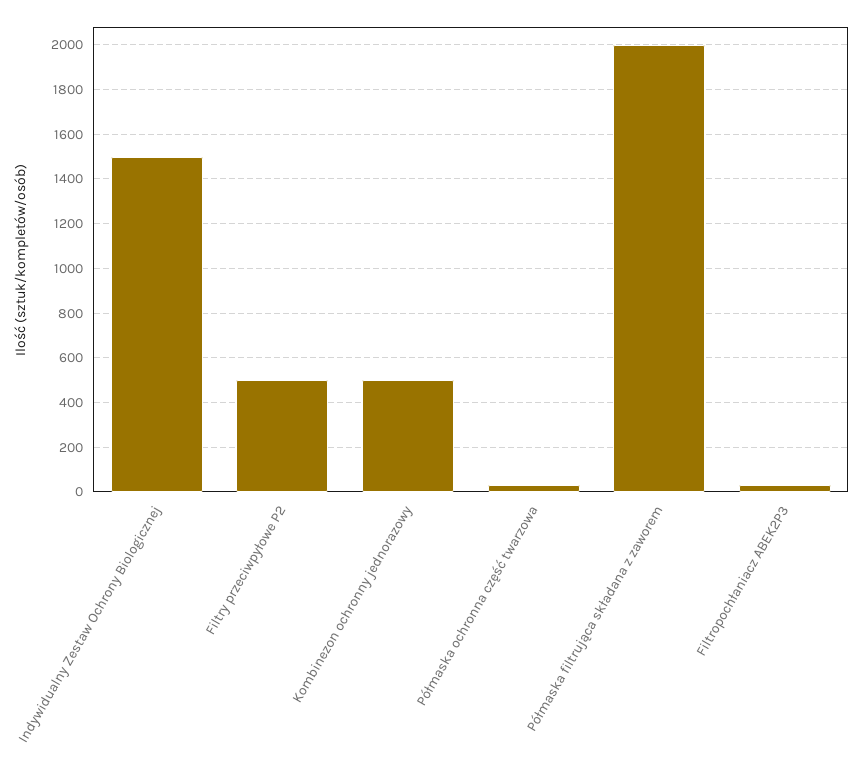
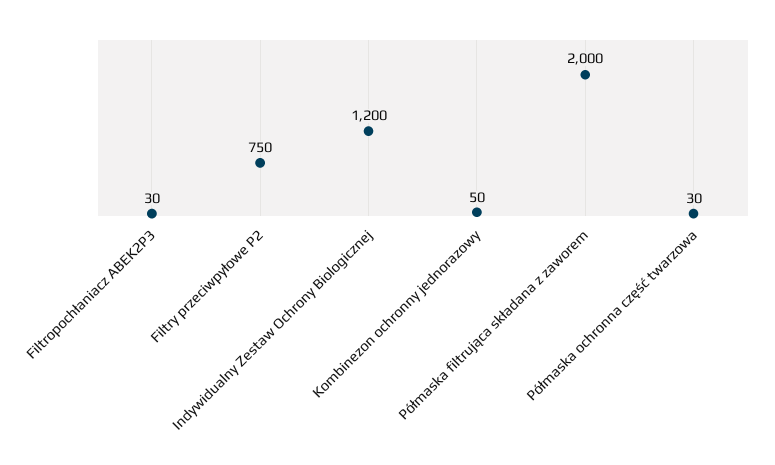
Indywidualny Zestaw Ochrony Biologicznej: 1500 -> 1200
Filtry przeciwpyłowe P2: 500 -> 750
Kombinezon ochronny jednorazowy: 500 -> 50

